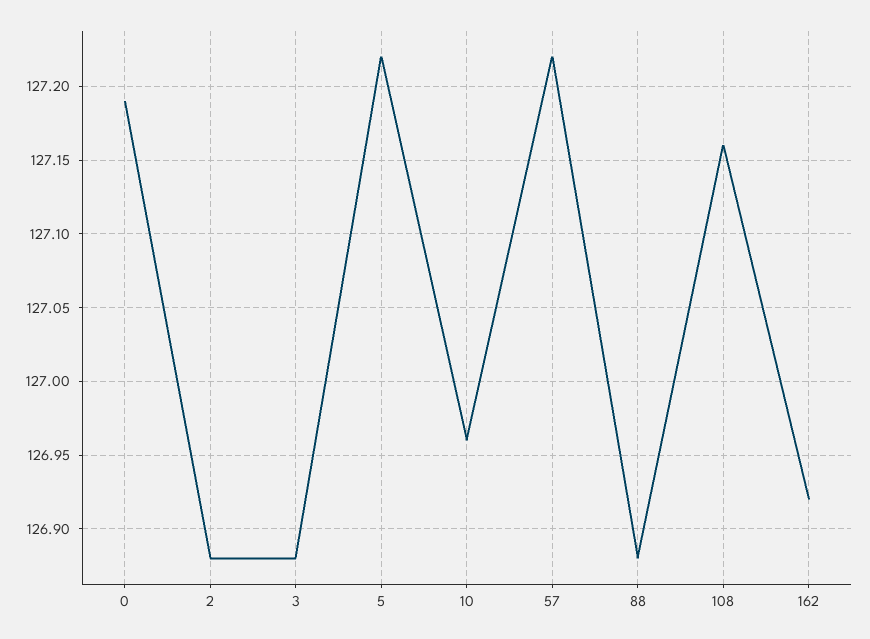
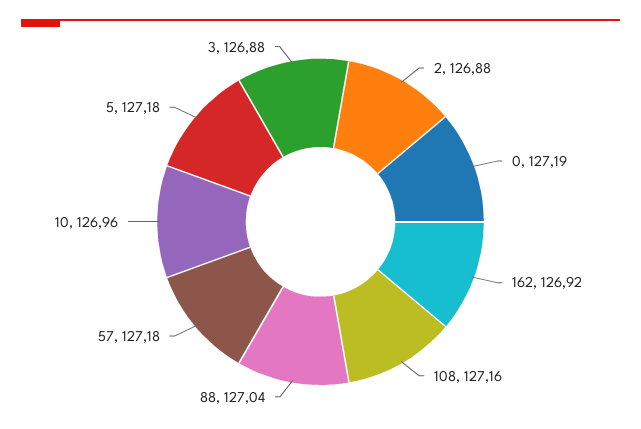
5: 127.22 -> 127.18
57: 127.22 -> 127.18
88: 126.88 -> 127.04

